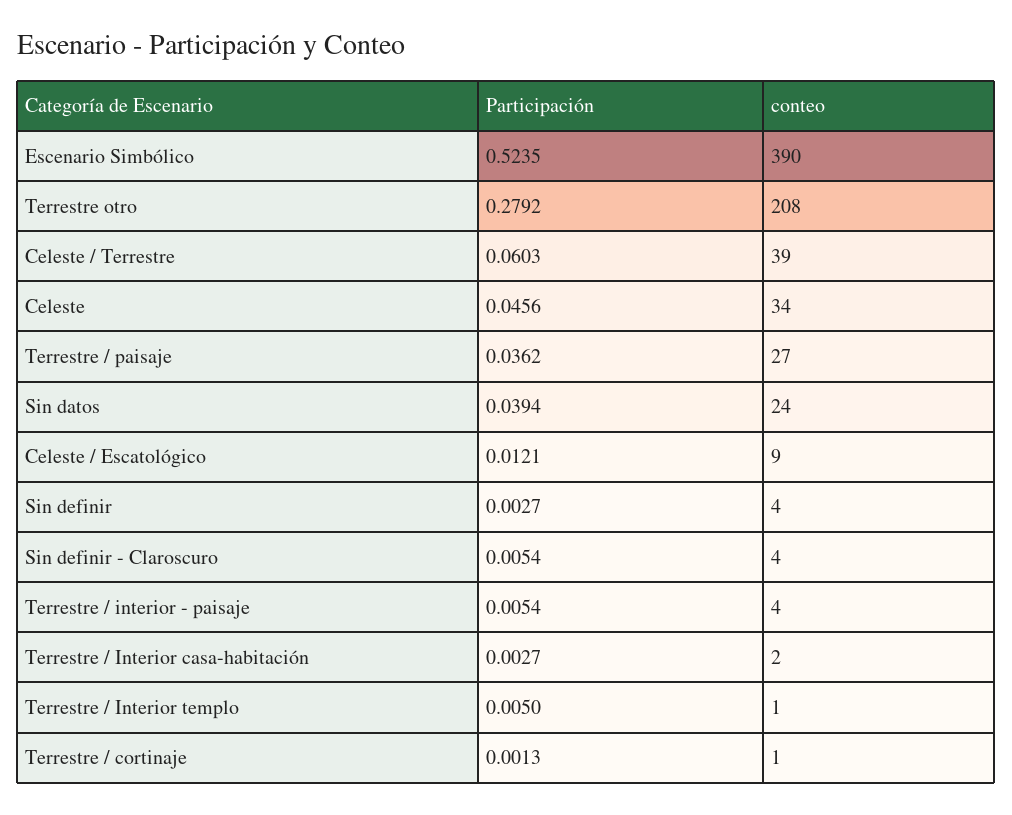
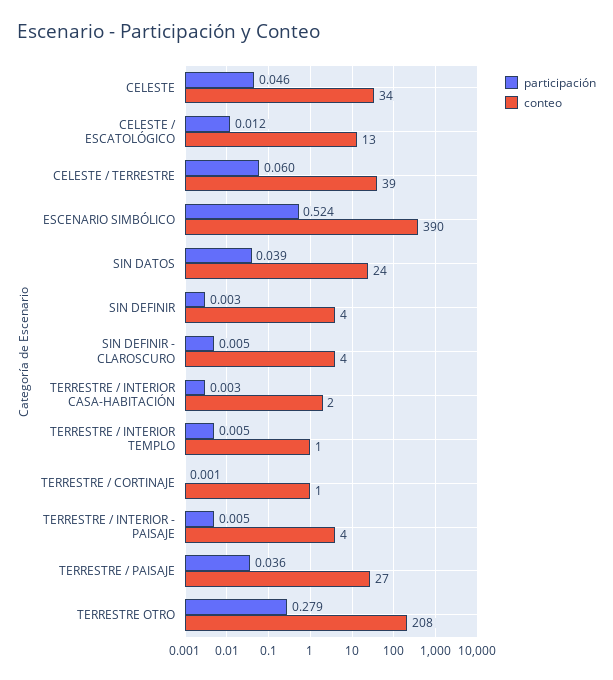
conteo, Celeste / Escatológico: 9 -> 13

